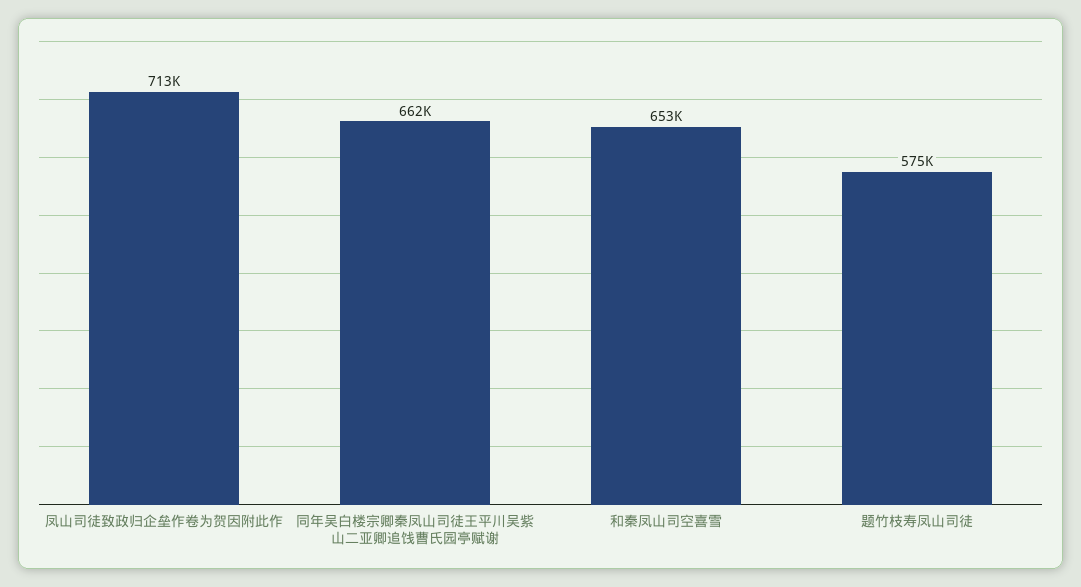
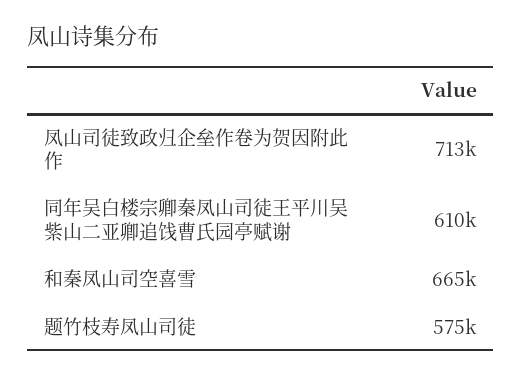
同年吴白楼宗卿秦凤山司徒王平川吴紫山二亚卿追饯曹氏园亭赋谢: 662000 -> 610000
和秦凤山司空喜雪: 653000 -> 665000

